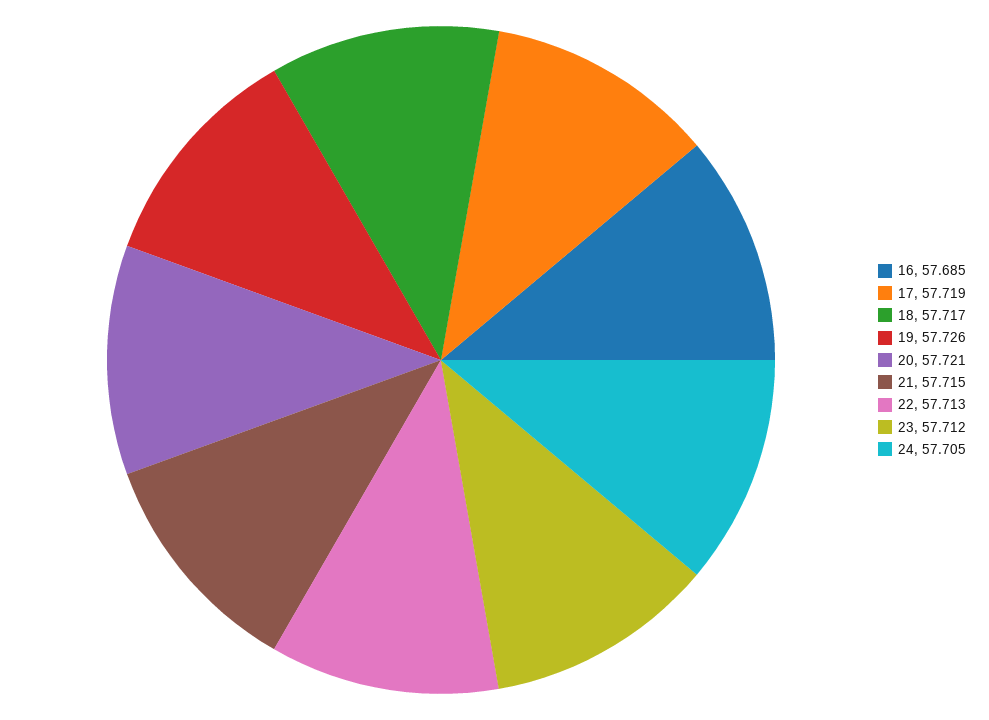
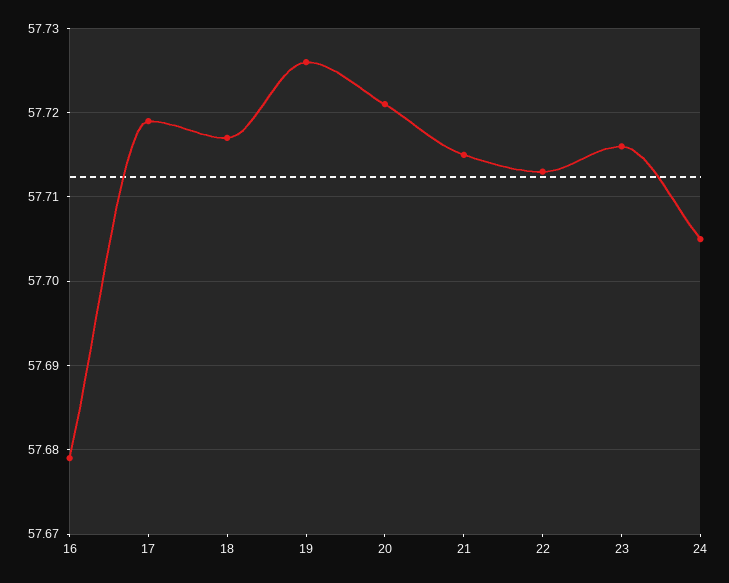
16: 57.685 -> 57.679
23: 57.712 -> 57.716

